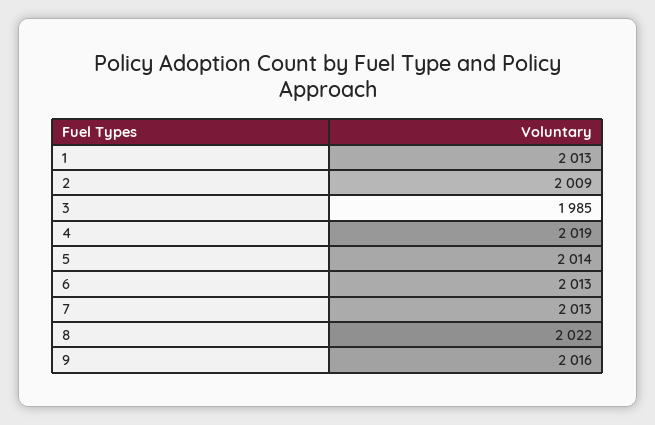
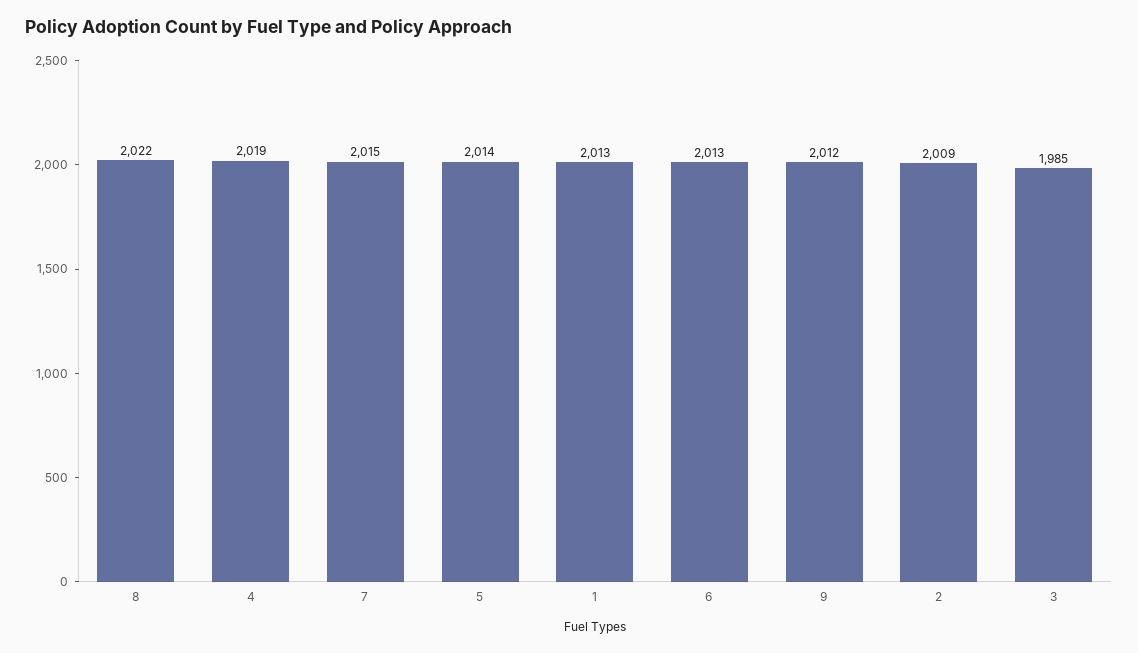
7: 2013 -> 2015
9: 2016 -> 2012

